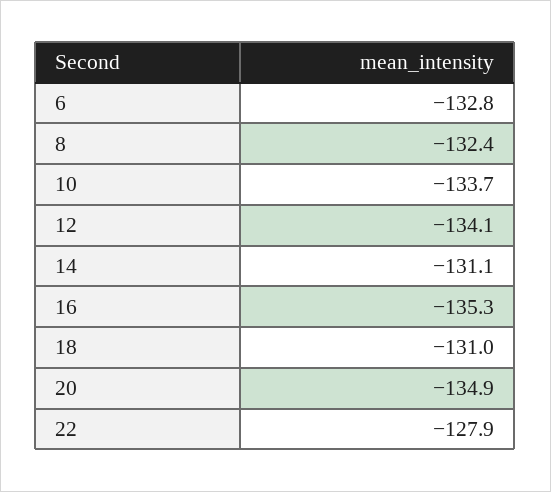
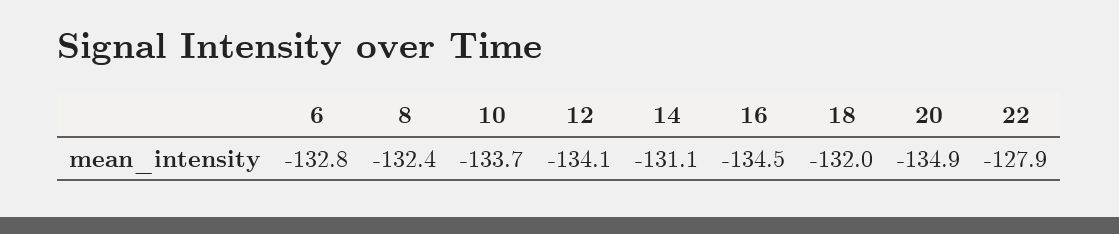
16: -135.3 -> -134.5
18: -131 -> -132

